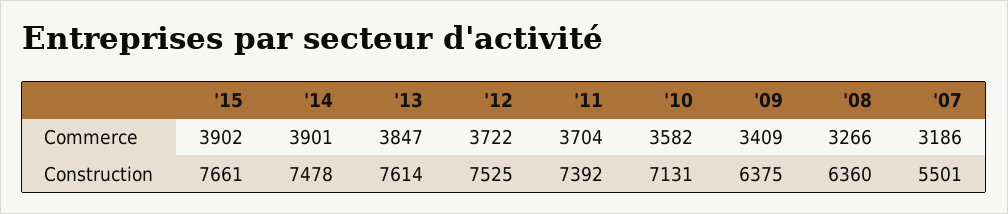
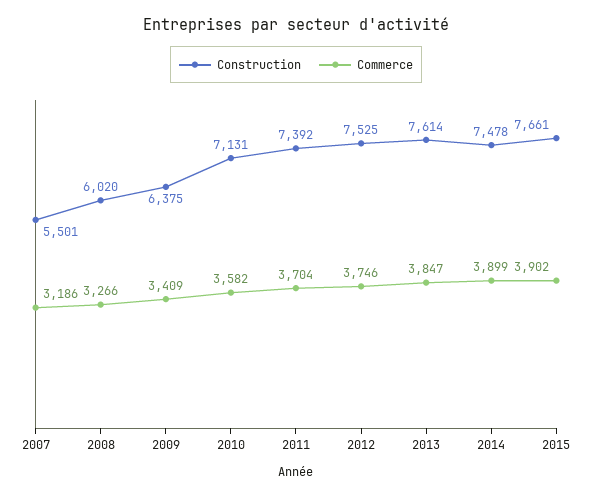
Commerce, '14: 3901 -> 3899
Commerce, '12: 3722 -> 3746
Construction, '08: 6360 -> 6020

